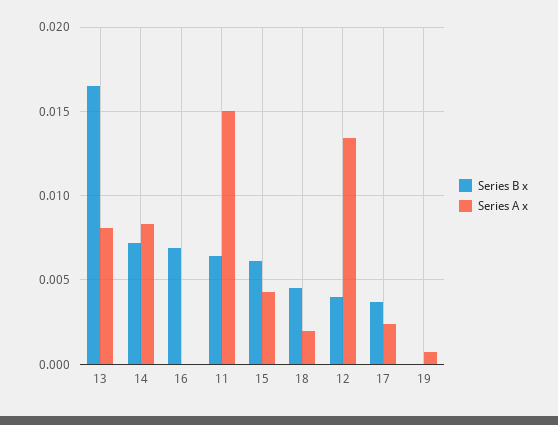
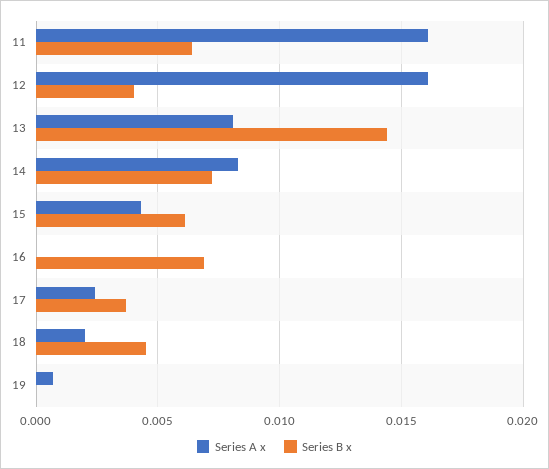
Series B x, 13: 0.0165 -> 0.0145
Series A x, 11: 0.015 -> 0.016
Series A x, 12: 0.0135 -> 0.016

